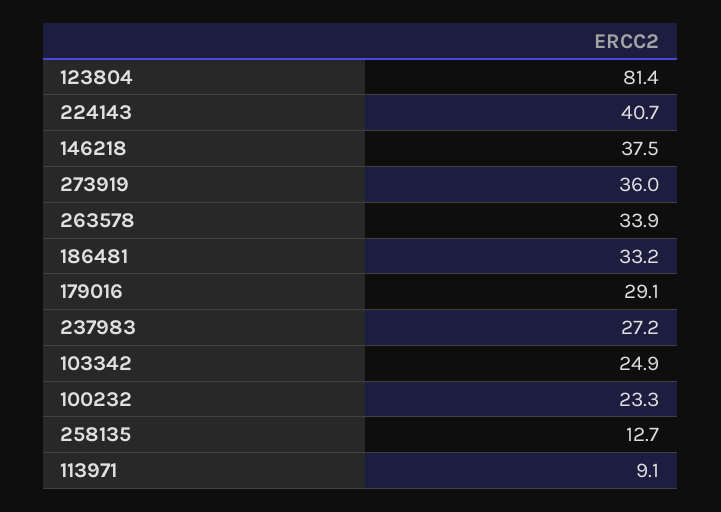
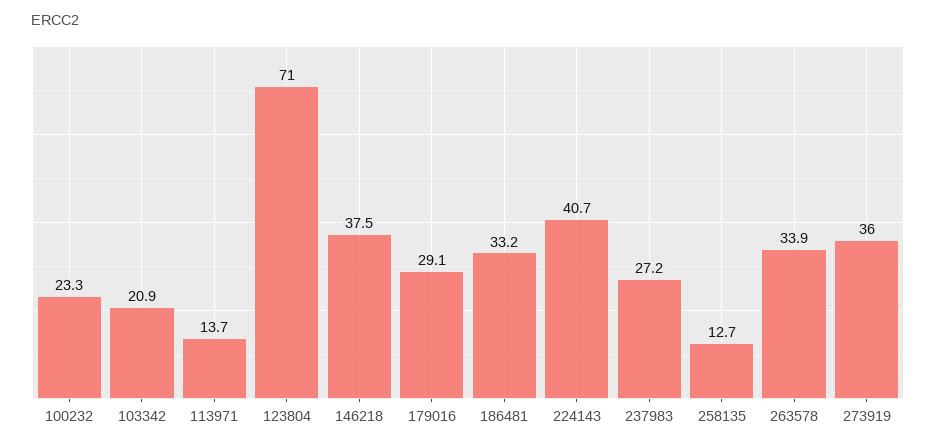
123804: 81.4 -> 71
103342: 24.9 -> 20.9
113971: 9.1 -> 13.7

